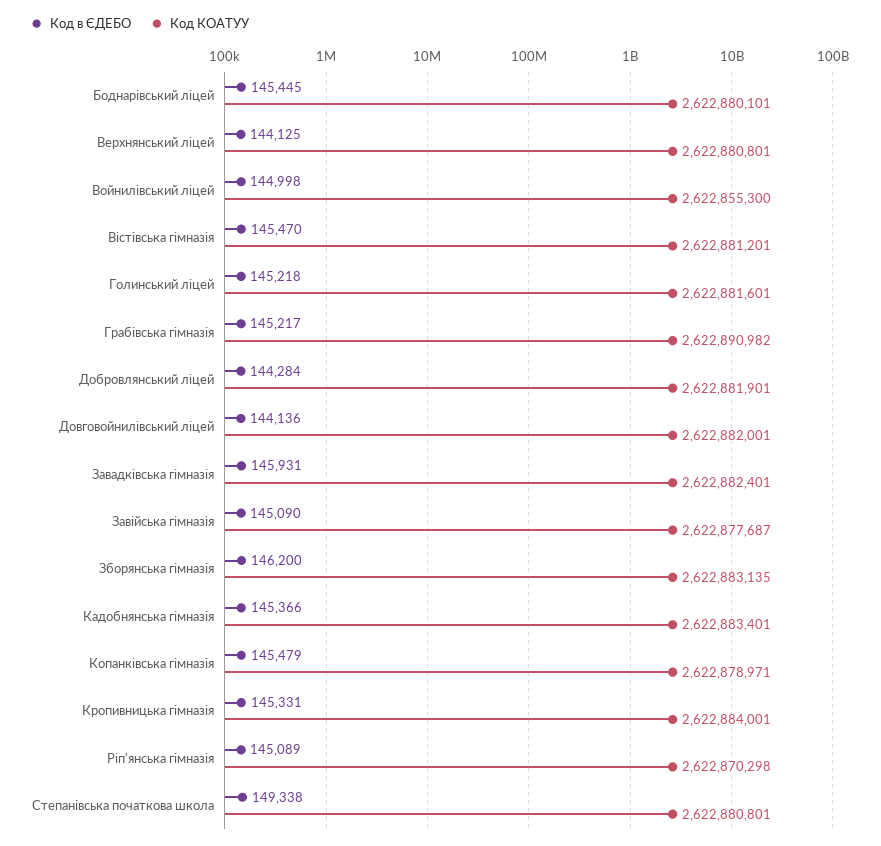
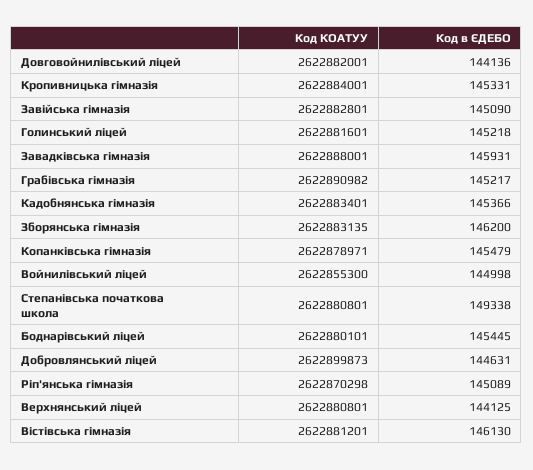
Код в ЄДЕБО, Вістівська гімназія: 145470 -> 146130
Код в ЄДЕБО, Добровлянський ліцей: 144284 -> 144631
Код КОАТУУ, Добровлянський ліцей: 2622881901 -> 2622899873
Код КОАТУУ, Завадківська гімназія: 2622882401 -> 2622888001
Код КОАТУУ, Завійська гімназія: 2622877687 -> 2622882801

